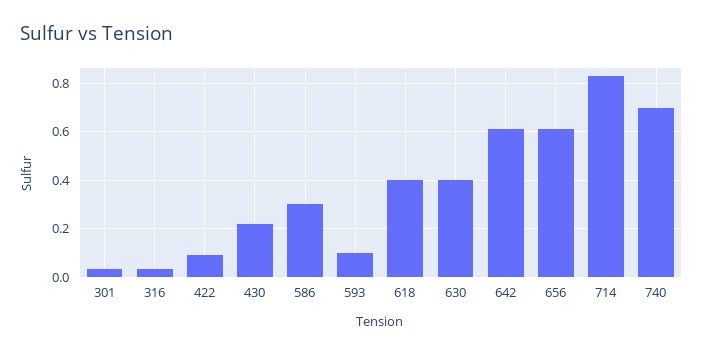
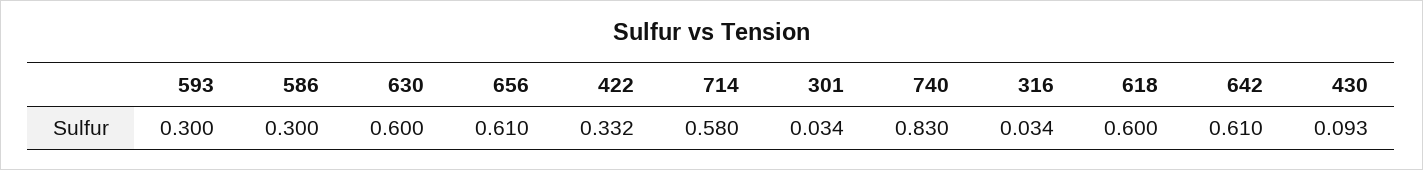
422: 0.1 -> 0.332
430: 0.225 -> 0.093
593: 0.1 -> 0.3
618: 0.4 -> 0.6
630: 0.4 -> 0.6
714: 0.825 -> 0.58
740: 0.7 -> 0.83

